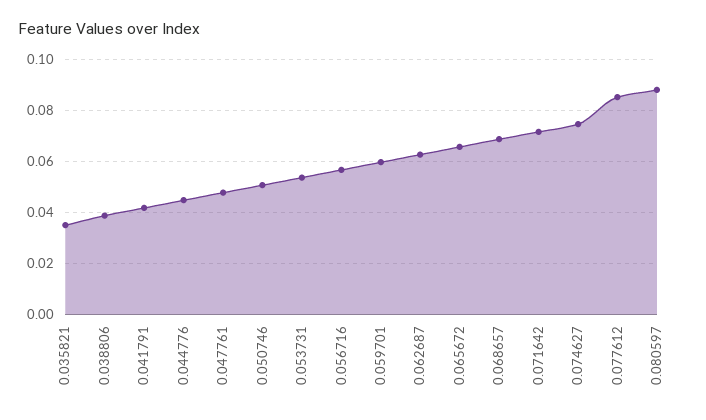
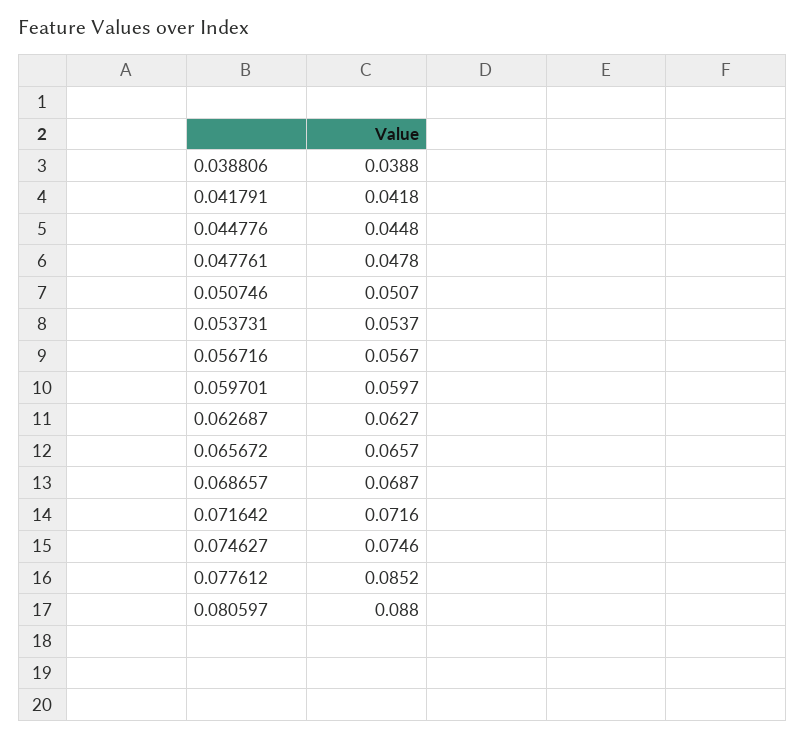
0.035821: 0.035 -> none

